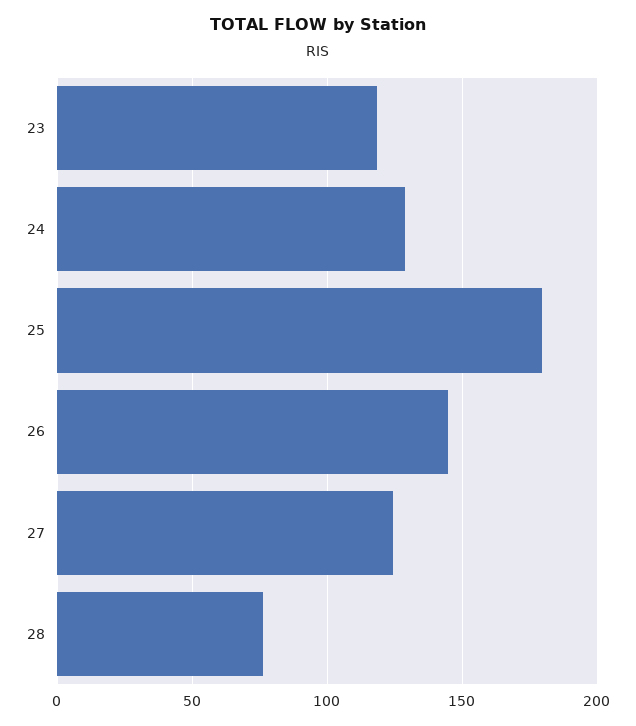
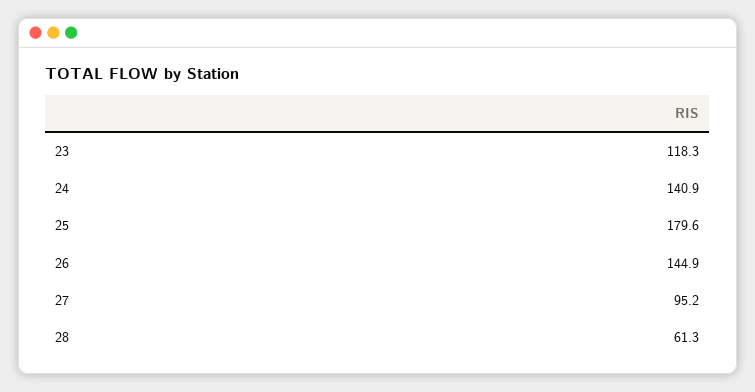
24: 130 -> 140.9
27: 125 -> 95.2
28: 75 -> 61.3

